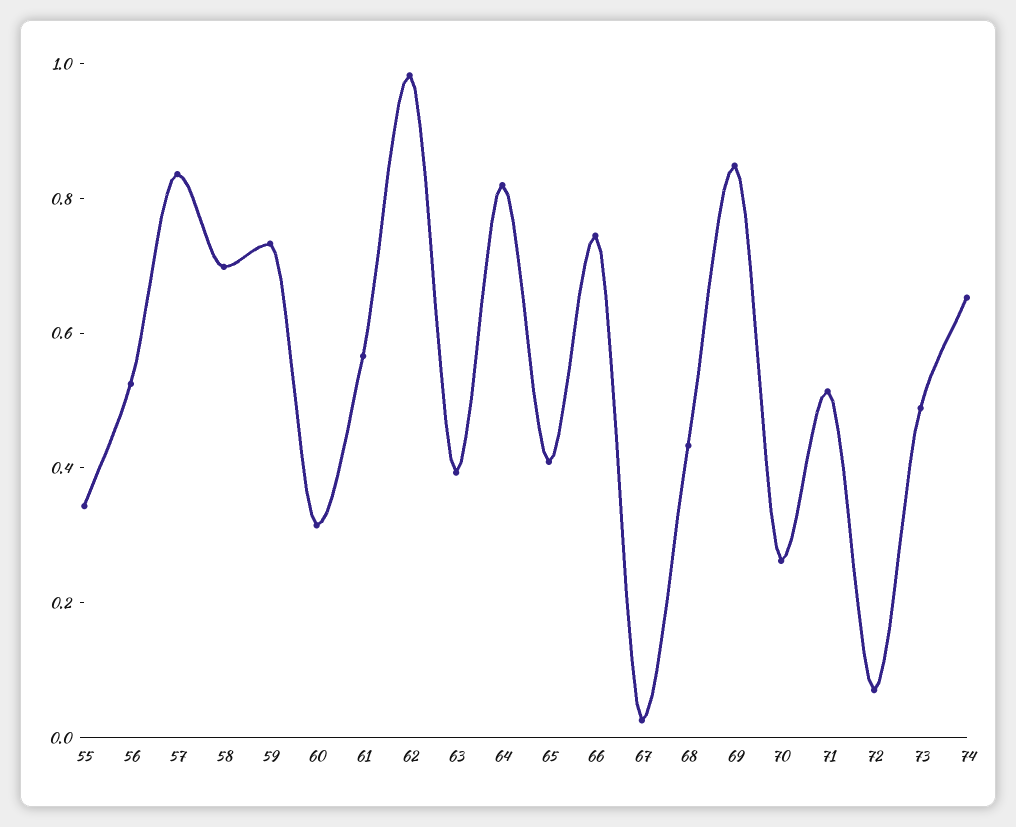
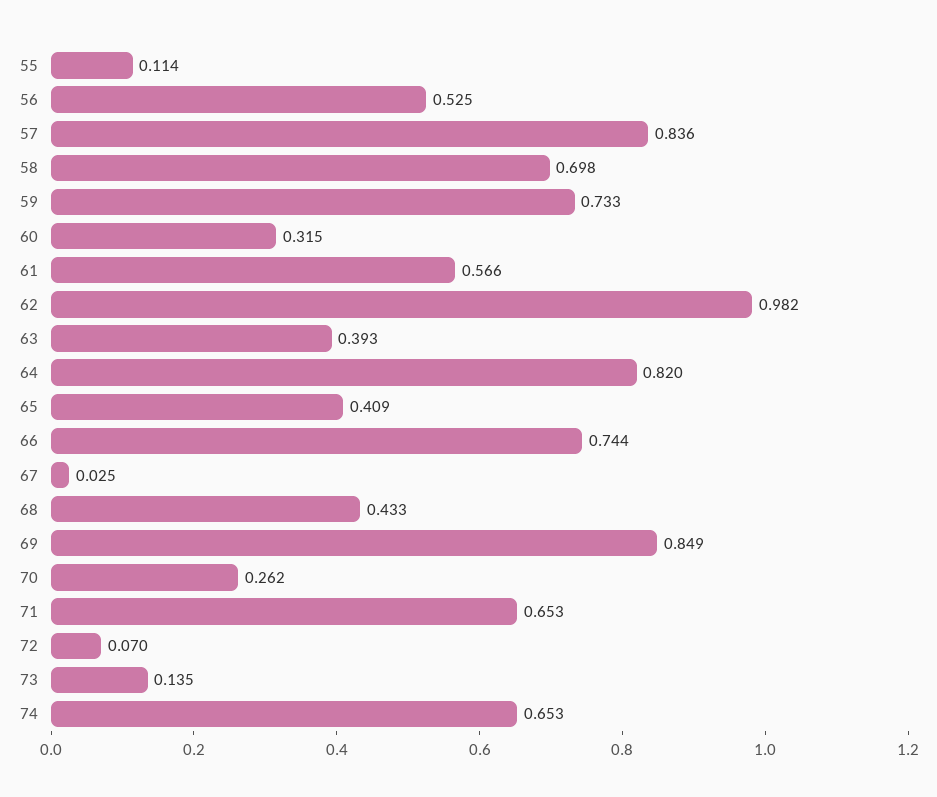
55: 0.35 -> 0.114
71: 0.5 -> 0.653
73: 0.5 -> 0.135

